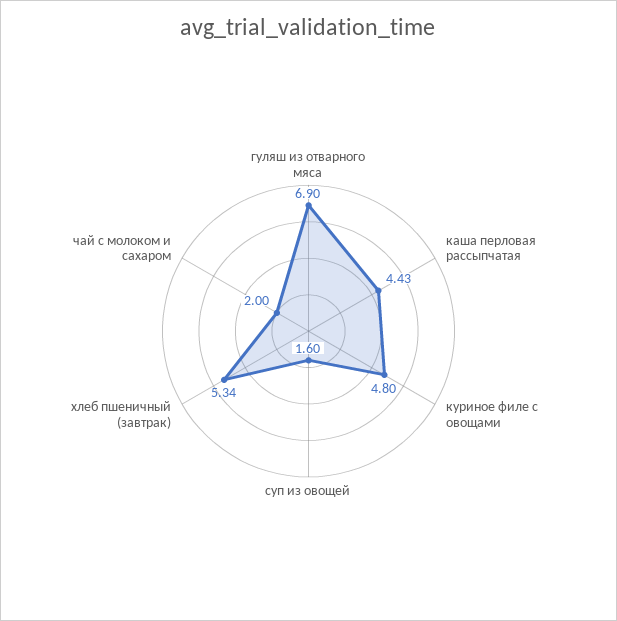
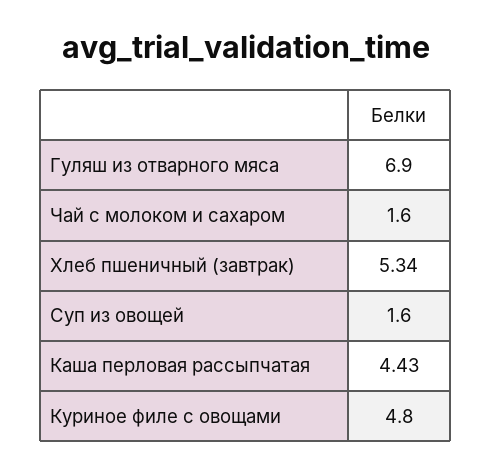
чай с молоком и сахаром: 2 -> 1.6

